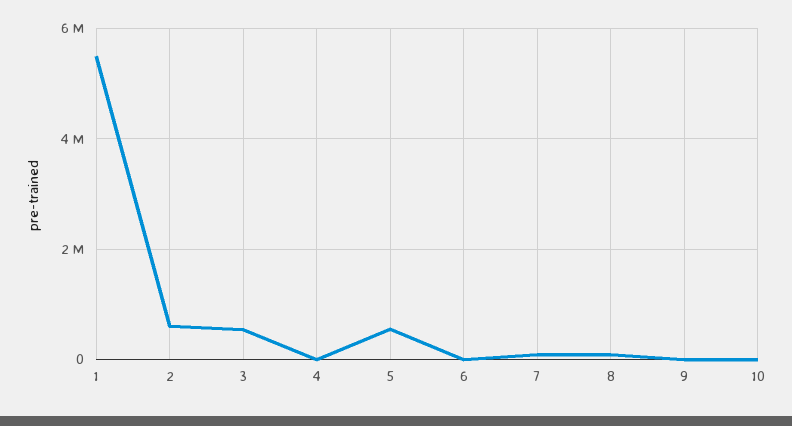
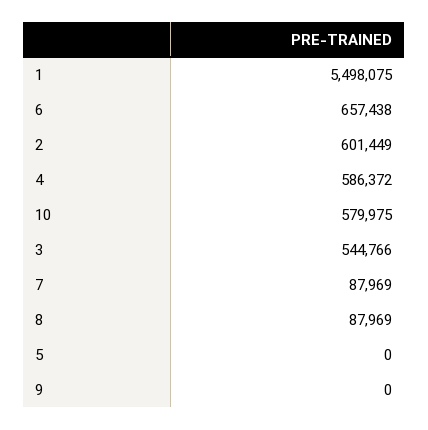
4: 0 -> 586372
5: 600000 -> 0
6: 0 -> 657438
10: 0 -> 579975

